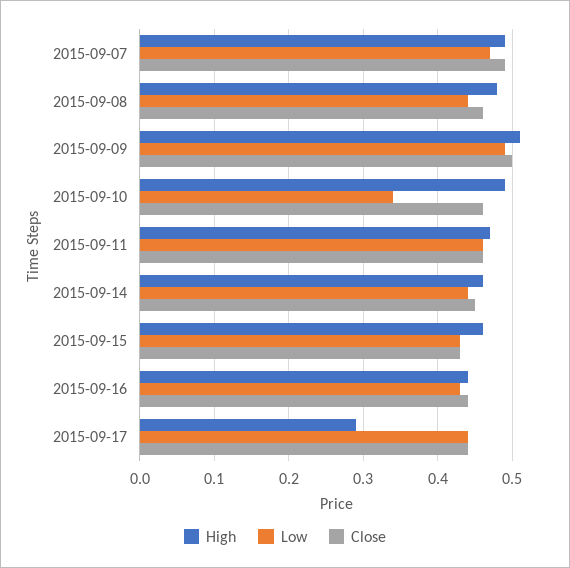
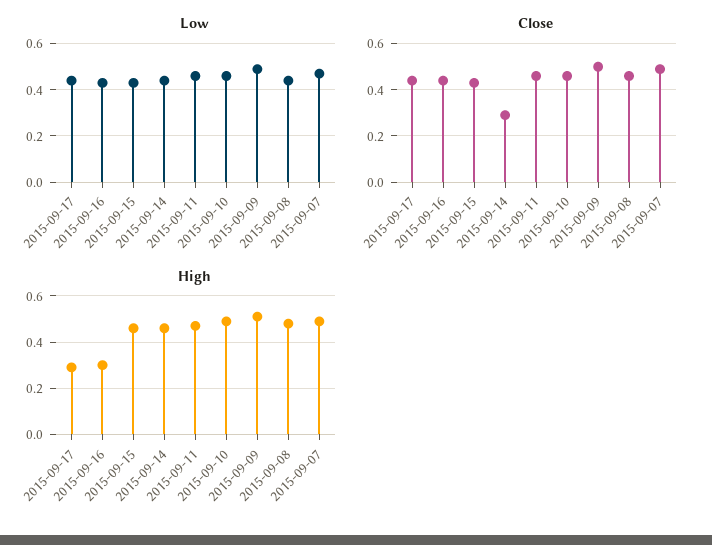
Low, 2015-09-10: 0.34 -> 0.45
Close, 2015-09-14: 0.45 -> 0.3
High, 2015-09-16: 0.44 -> 0.3

